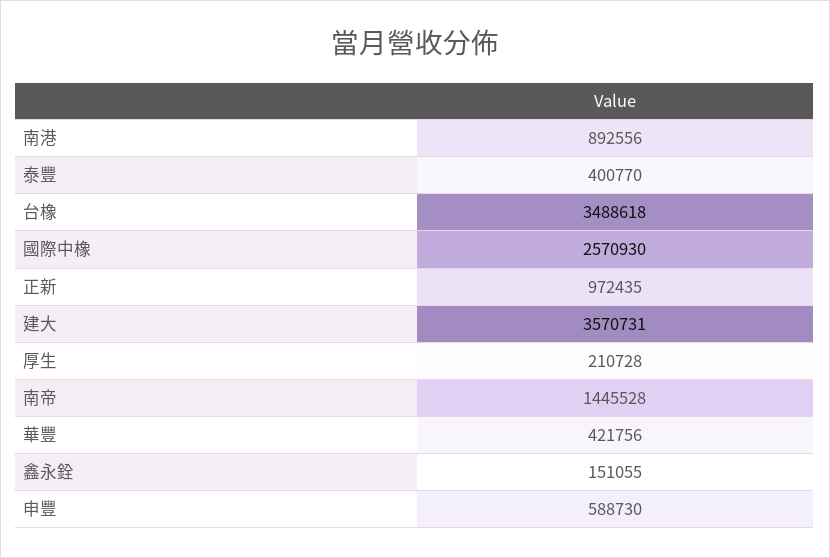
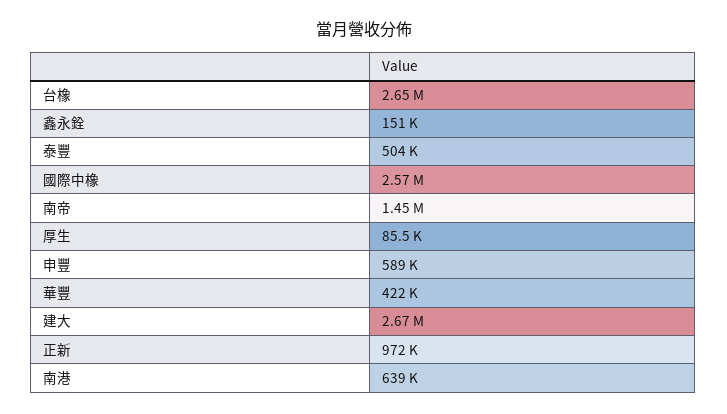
南港: 892556 -> 639000
泰豐: 400770 -> 504000
台橡: 3488618 -> 2650000
建大: 3570731 -> 2670000
厚生: 210728 -> 85500

